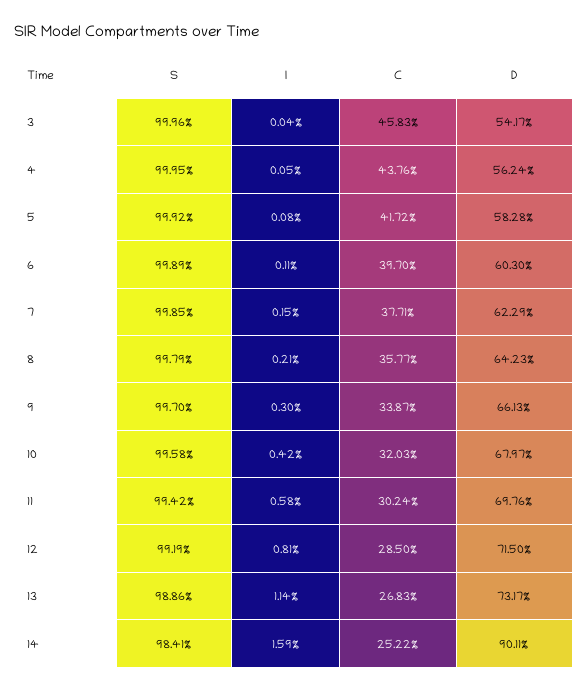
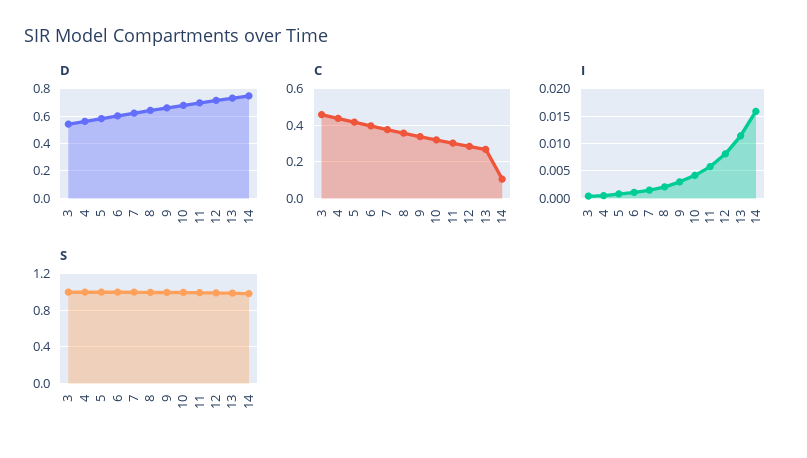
C, 14: 0.2522 -> 0.1
D, 14: 0.9011 -> 0.75

